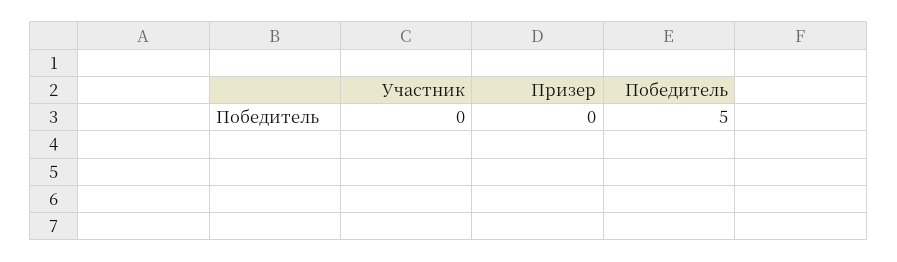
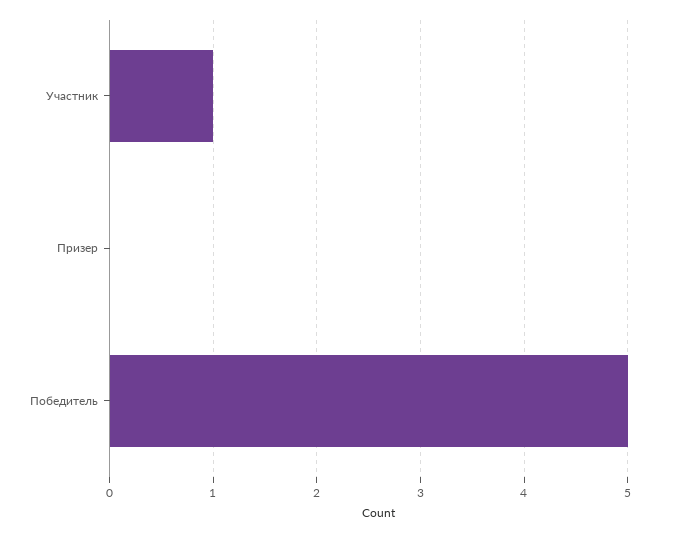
Участник: 0 -> 1

